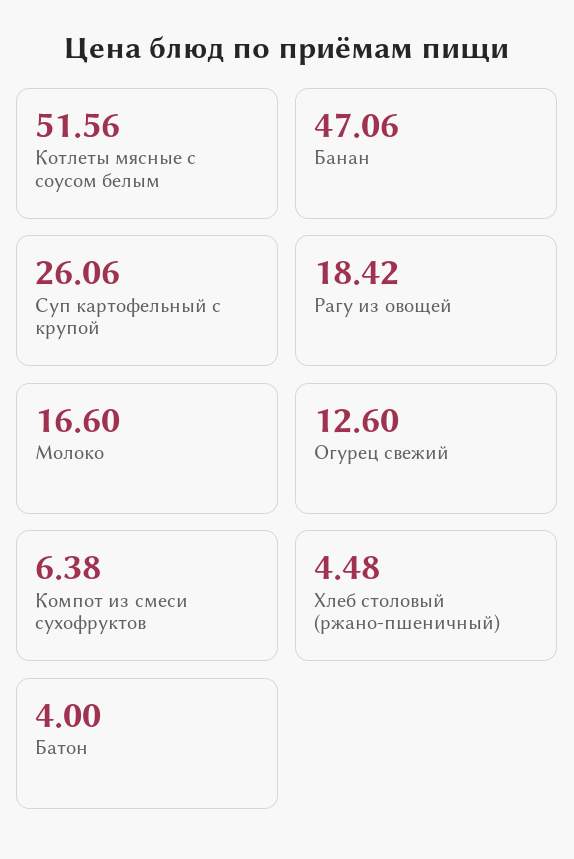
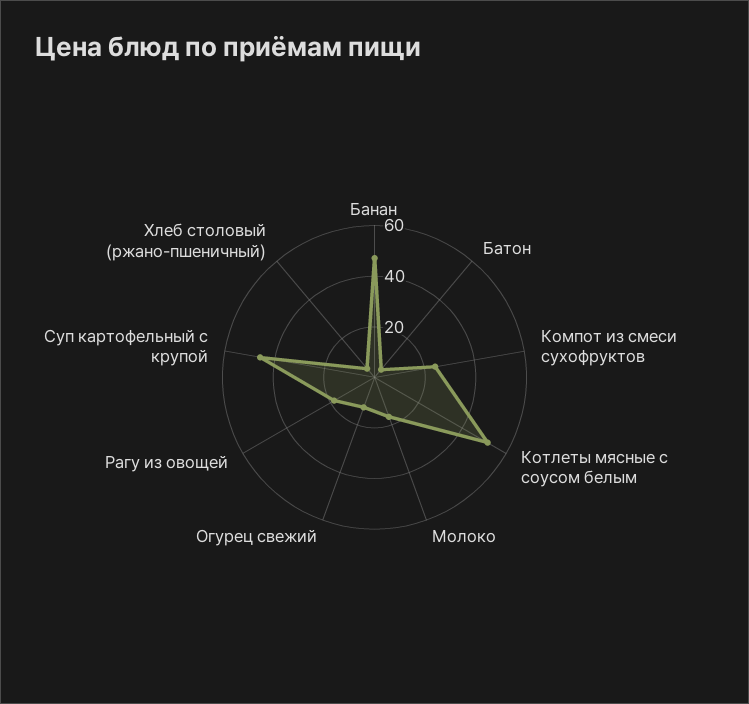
Суп картофельный с крупой: 26.06 -> 45
Компот из смеси сухофруктов: 6.38 -> 25

